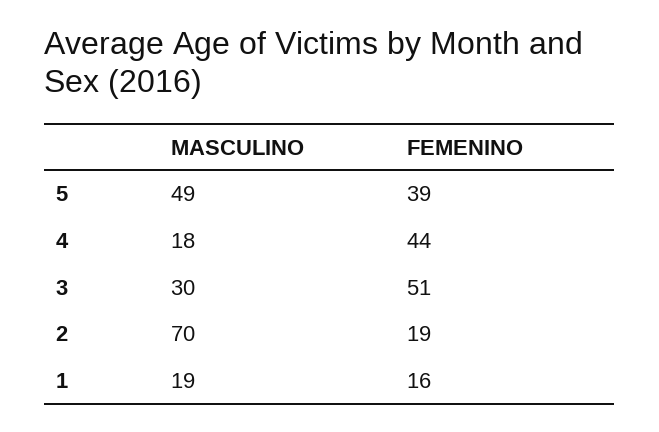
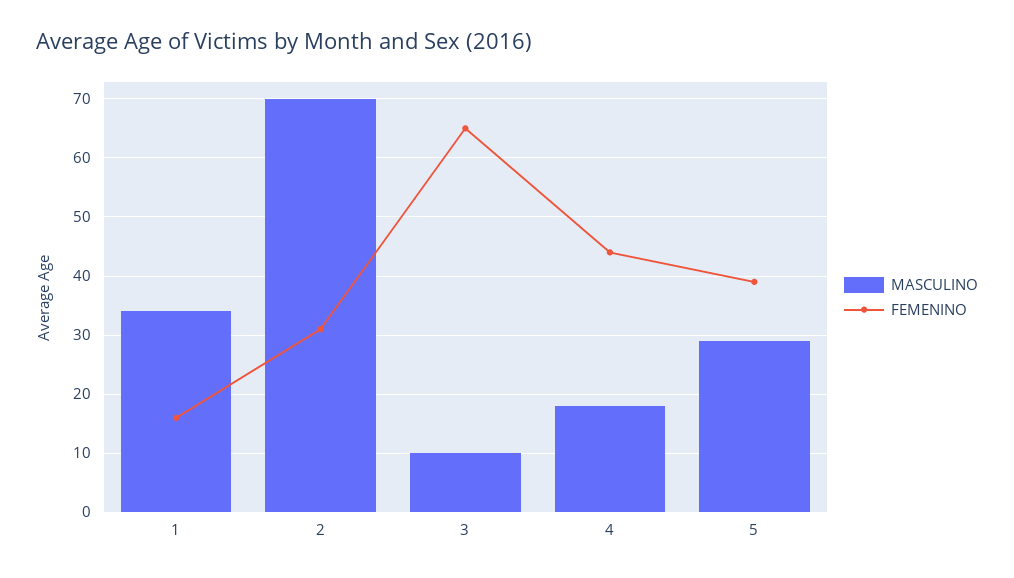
MASCULINO, 5: 49 -> 30
MASCULINO, 3: 30 -> 10
FEMENINO, 3: 51 -> 65
FEMENINO, 2: 19 -> 30
MASCULINO, 1: 19 -> 35

